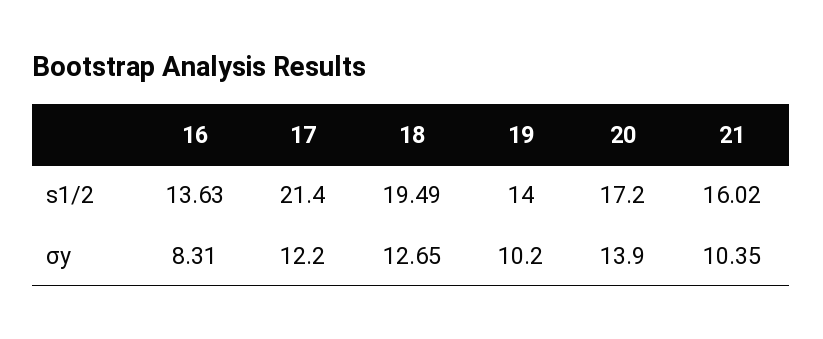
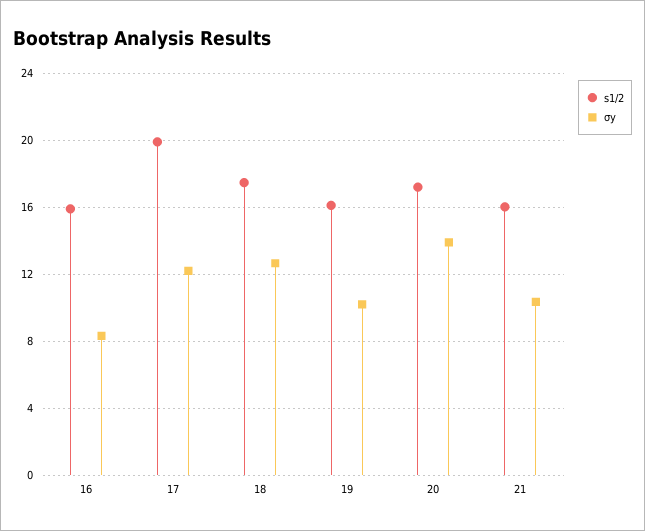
s1/2, 16: 13.63 -> 16
s1/2, 17: 21.4 -> 20
s1/2, 18: 19.49 -> 17.5
s1/2, 19: 14 -> 16

